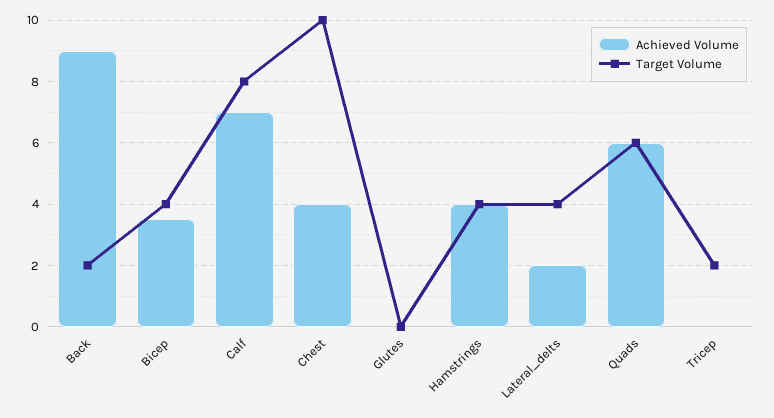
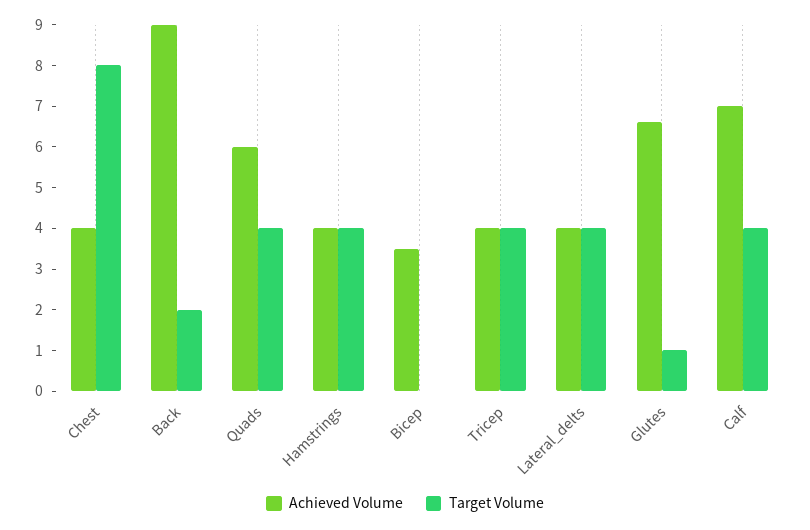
Target Volume, Bicep: 4 -> 0
Target Volume, Calf: 8 -> 4
Target Volume, Chest: 10 -> 8
Achieved Volume, Glutes: 0 -> 6.5
Target Volume, Glutes: 0 -> 1
Achieved Volume, Lateral_delts: 2 -> 4
Target Volume, Quads: 6 -> 4
Achieved Volume, Tricep: 0 -> 4
Target Volume, Tricep: 2 -> 4

